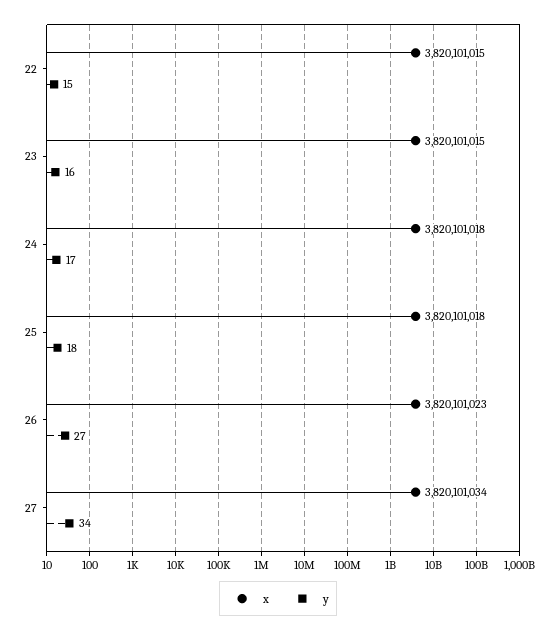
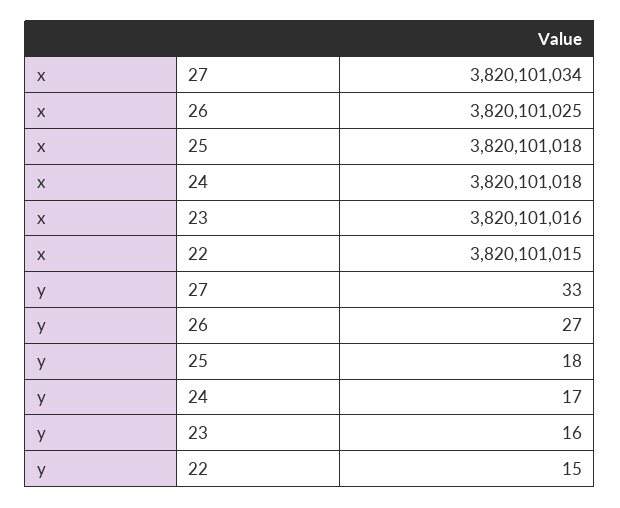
x, 23: 3820101015 -> 3820101016
x, 26: 3820101023 -> 3820101025
y, 27: 34 -> 33

